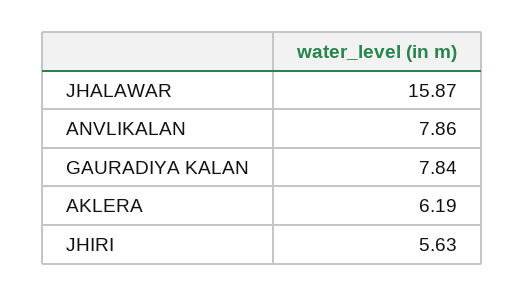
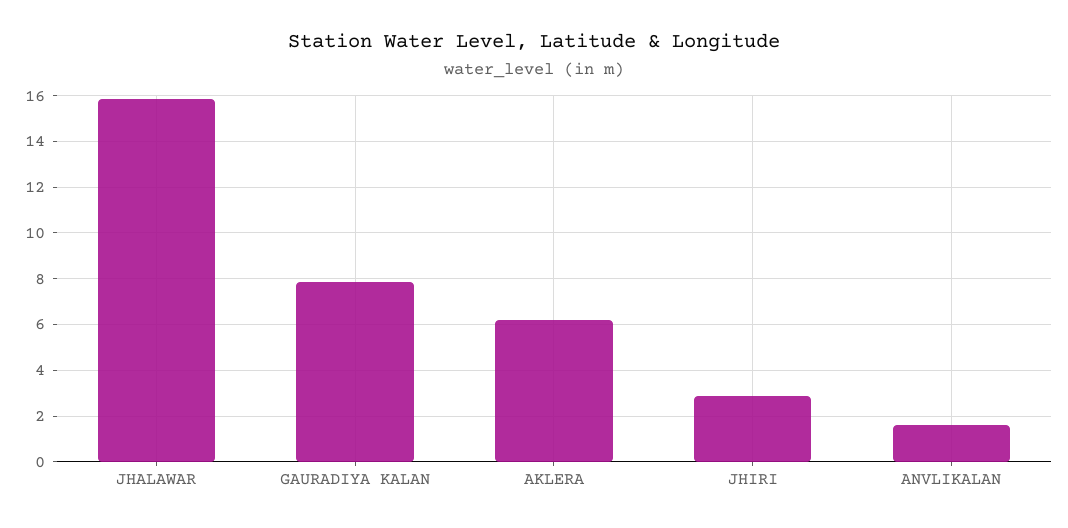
ANVLIKALAN: 7.86 -> 1.5
JHIRI: 5.63 -> 3

